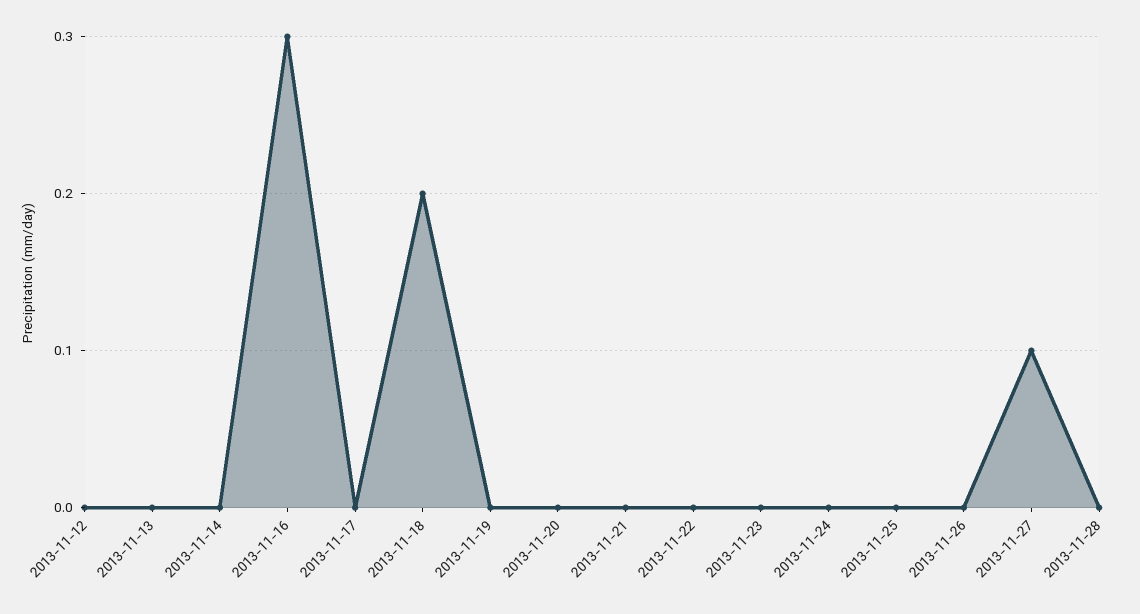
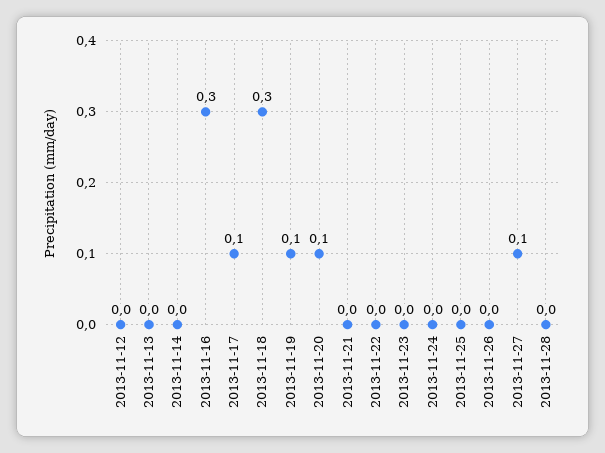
2013-11-17: 0 -> 0.1
2013-11-18: 0.2 -> 0.3
2013-11-19: 0 -> 0.1
2013-11-20: 0 -> 0.1

